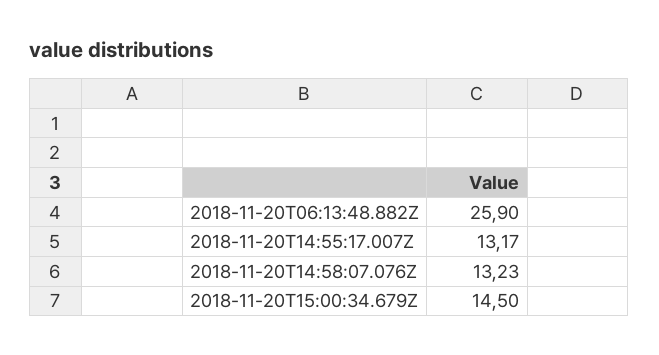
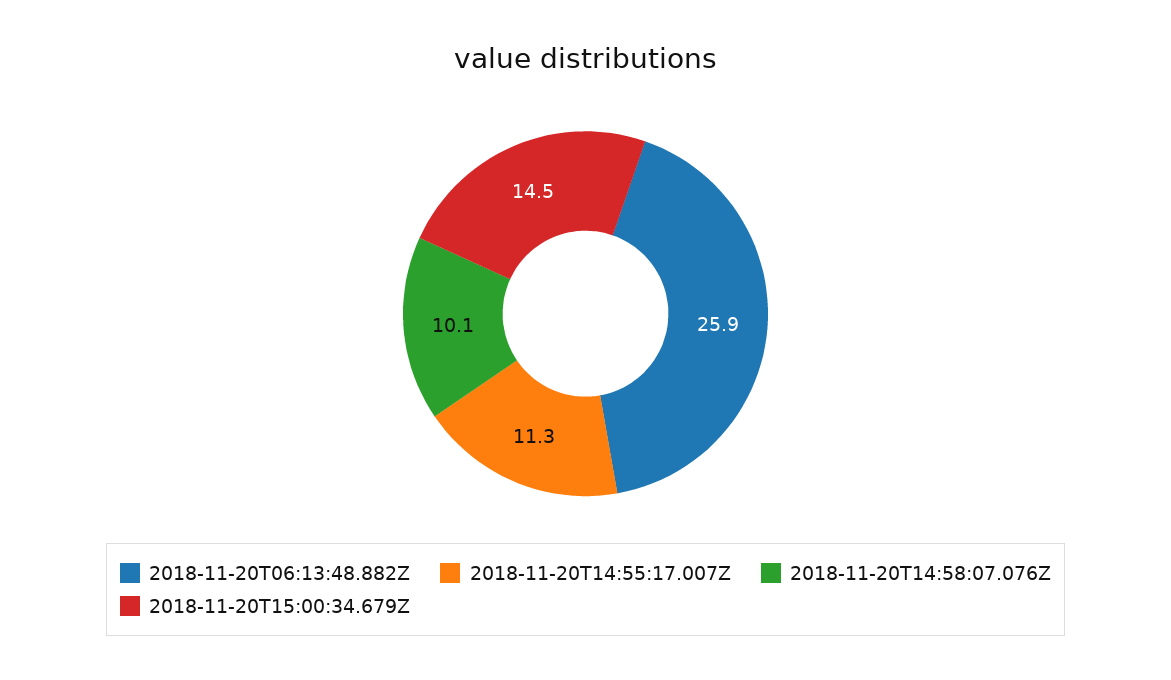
2018-11-20T14:55:17.007Z: 13.17 -> 11.3
2018-11-20T14:58:07.076Z: 13.23 -> 10.1

